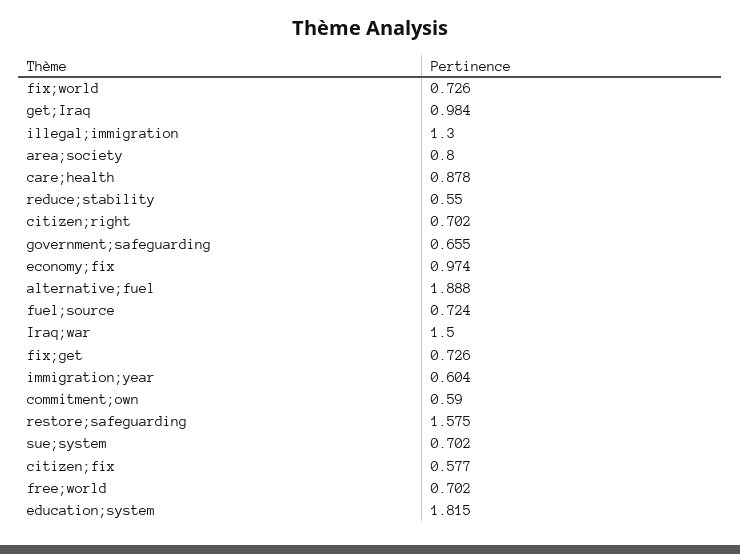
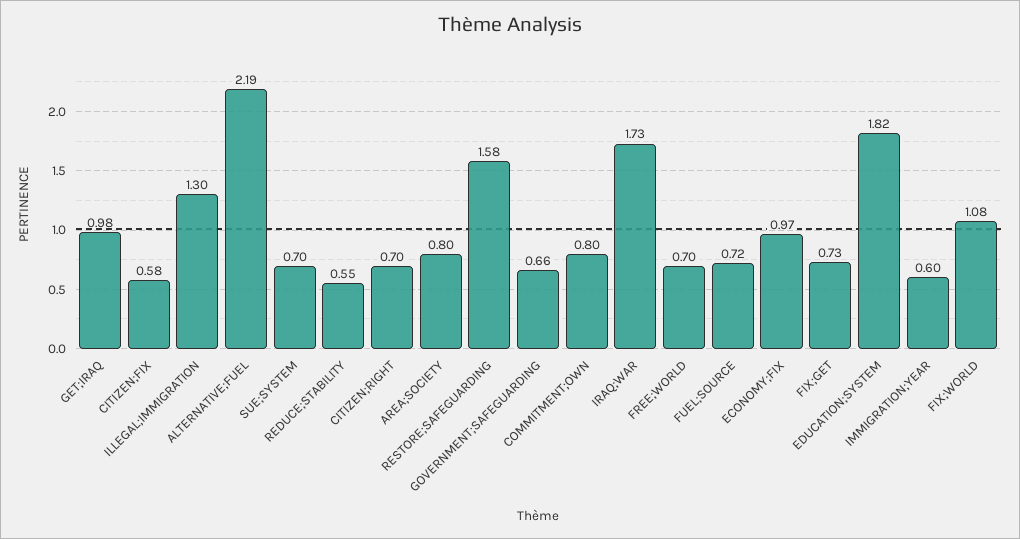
fix;world: 0.726 -> 1.08
care;health: 0.878 -> none
alternative;fuel: 1.888 -> 2.19
Iraq;war: 1.5 -> 1.73
commitment;own: 0.59 -> 0.8

